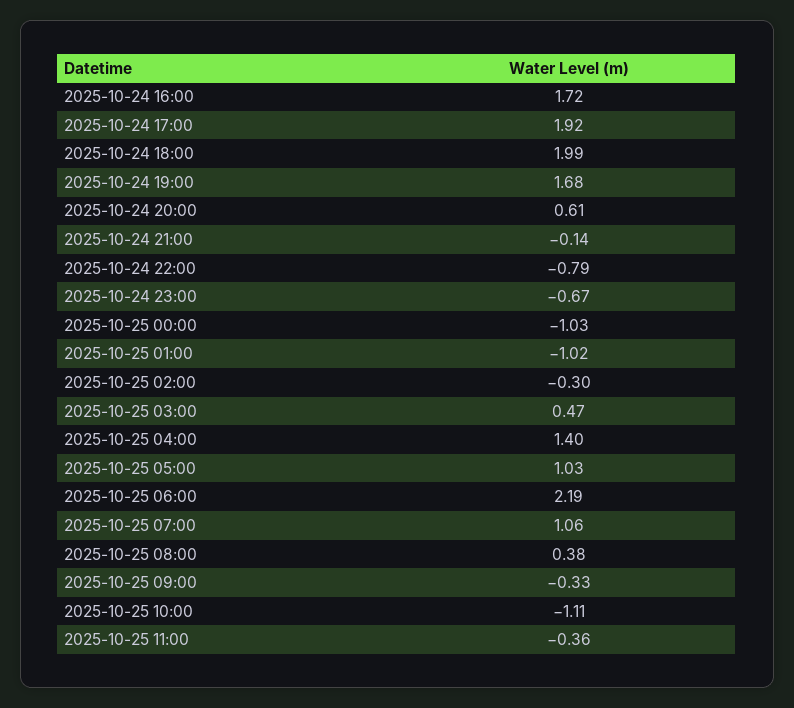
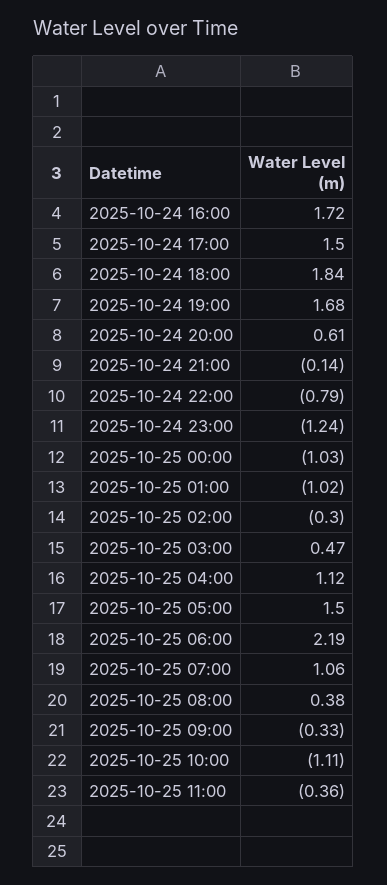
2025-10-24 17:00: 1.92 -> 1.5
2025-10-24 18:00: 1.99 -> 1.84
2025-10-24 23:00: -0.67 -> -1.24
2025-10-25 04:00: 1.4 -> 1.12
2025-10-25 05:00: 1.03 -> 1.5

